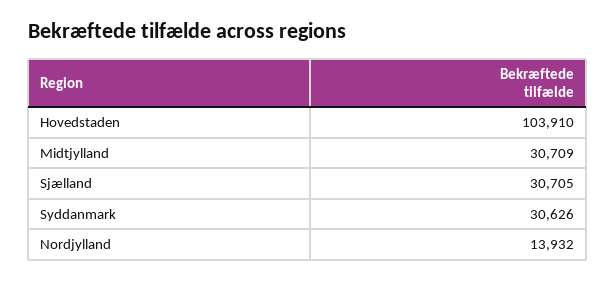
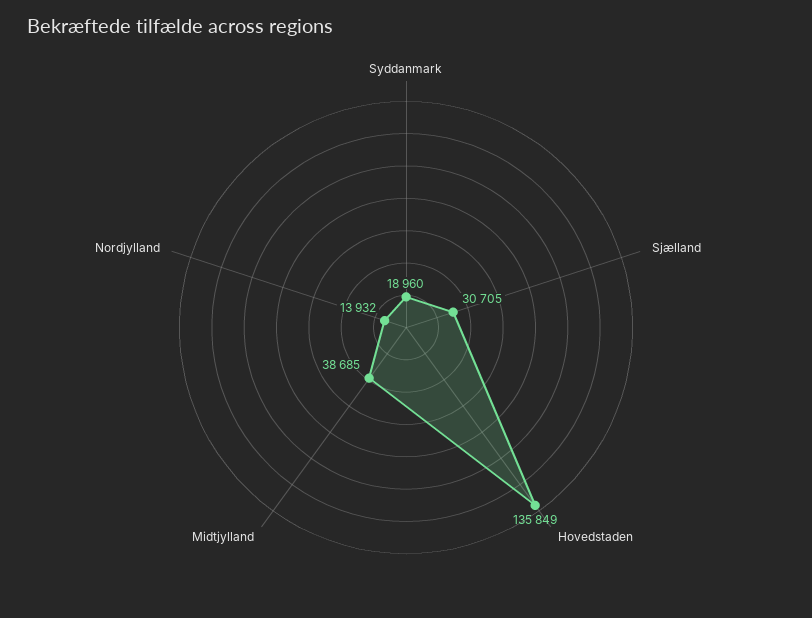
Hovedstaden: 103910 -> 135849
Midtjylland: 30709 -> 38685
Syddanmark: 30626 -> 18960

